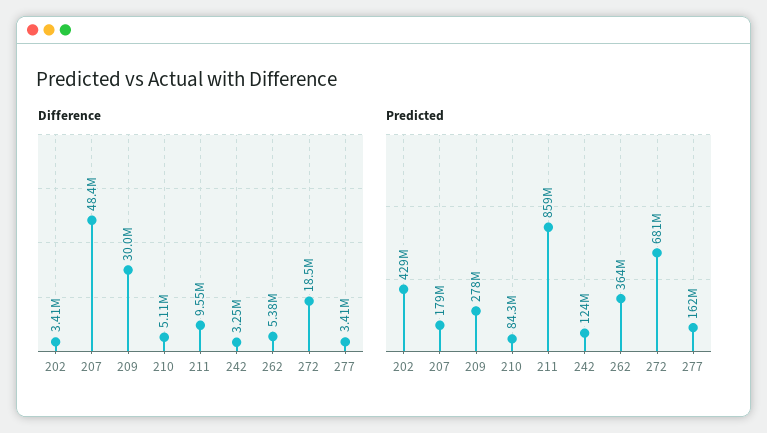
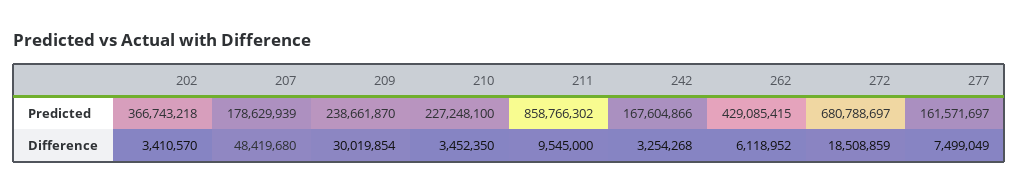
Difference, 210: 5110000 -> 3452350
Difference, 262: 5380000 -> 6118952
Difference, 277: 3410000 -> 7499049
Predicted, 202: 429000000 -> 366743218
Predicted, 209: 278000000 -> 238661870
Predicted, 210: 84300000 -> 227248100
Predicted, 242: 124000000 -> 167604866
Predicted, 262: 364000000 -> 429085415

